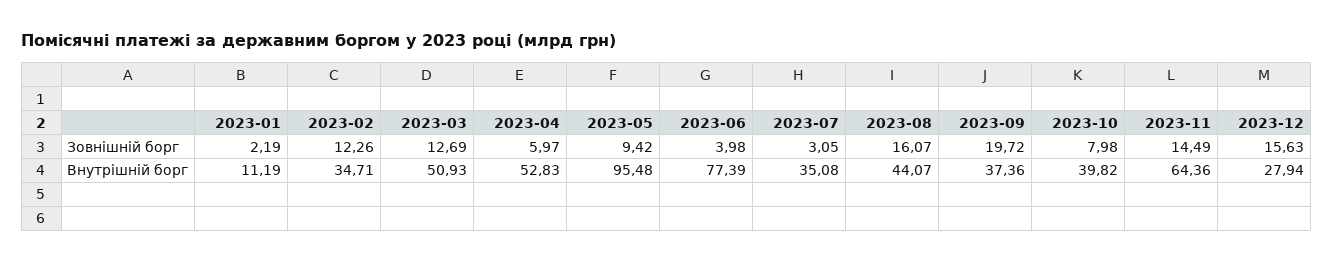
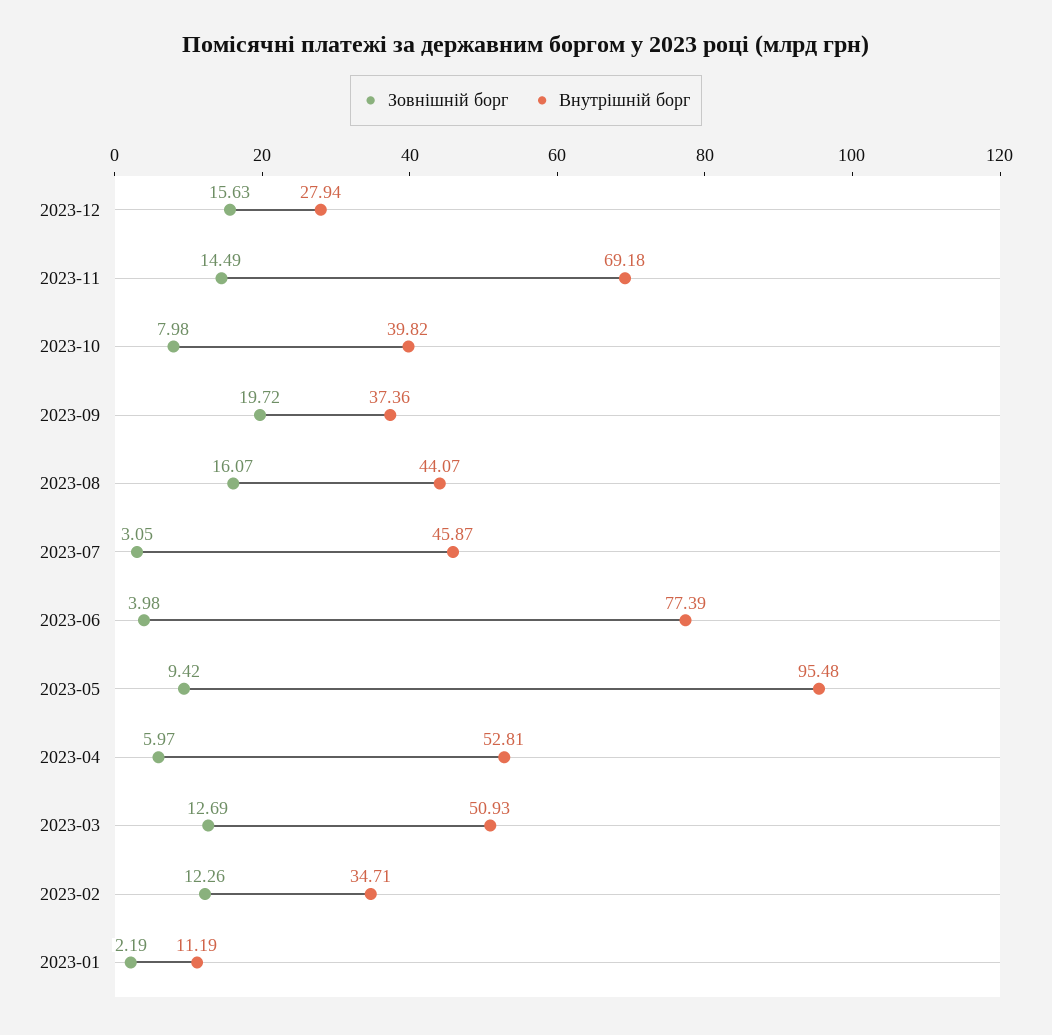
Внутрішній борг, 2023-04: 52.83 -> 52.81
Внутрішній борг, 2023-07: 35.08 -> 45.87
Внутрішній борг, 2023-11: 64.36 -> 69.18

